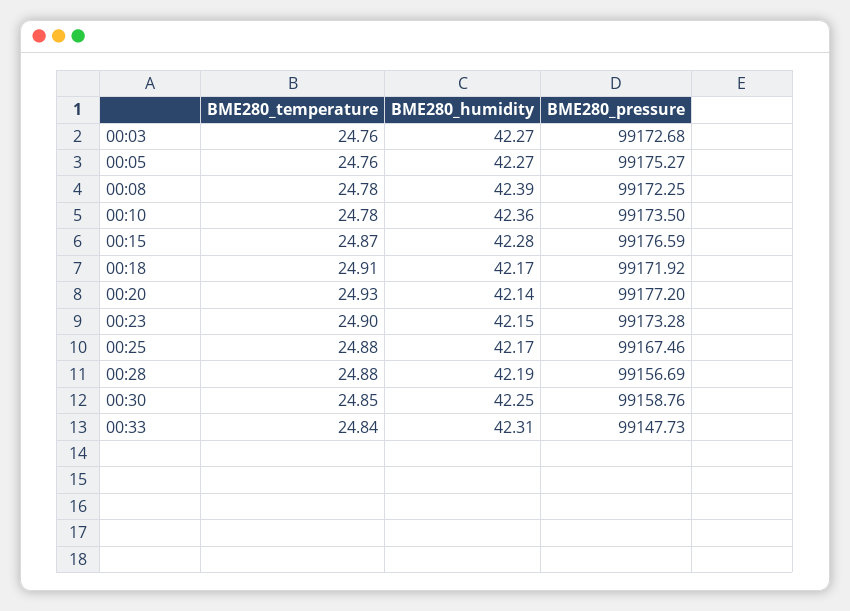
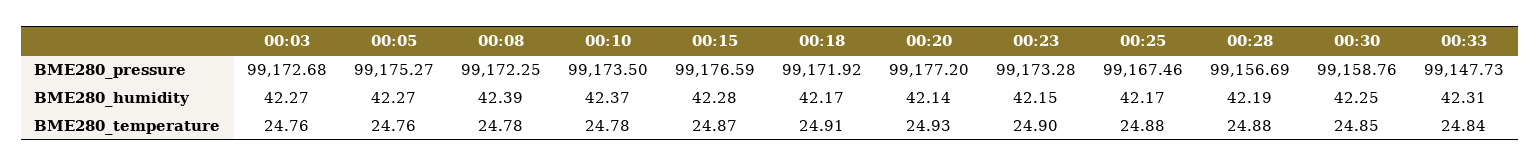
BME280_humidity, 00:10: 42.36 -> 42.37

